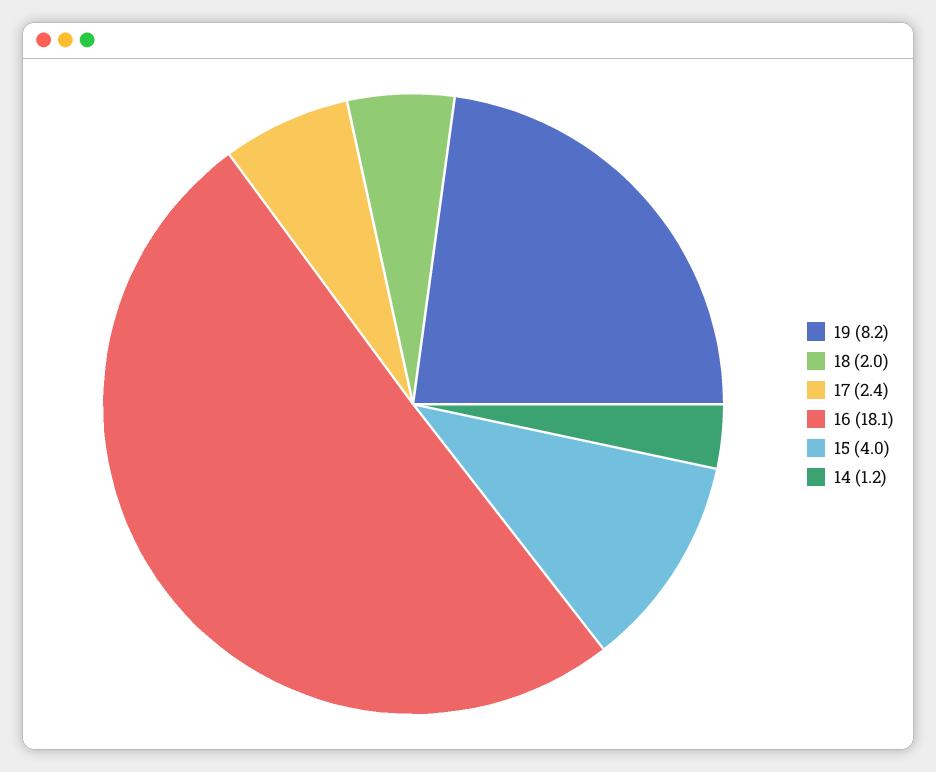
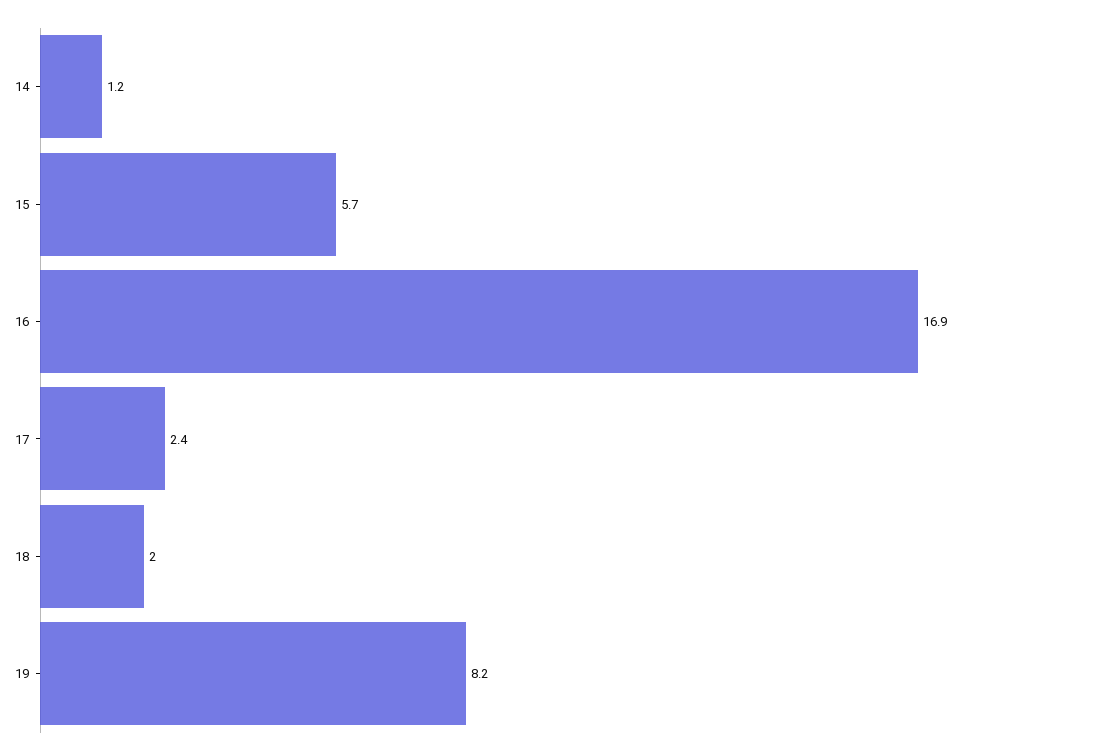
16: 18.1 -> 16.9
15: 4 -> 5.7

